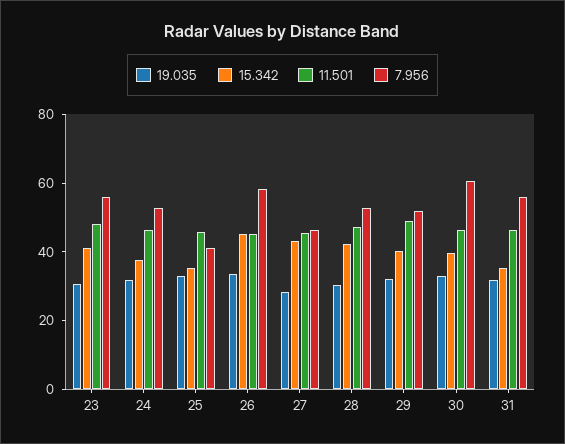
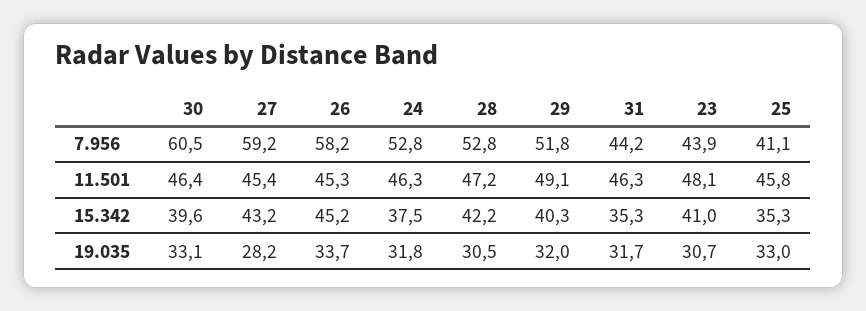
7.956, 23: 55 -> 43.9
7.956, 27: 45 -> 59.2
7.956, 31: 55 -> 44.2

